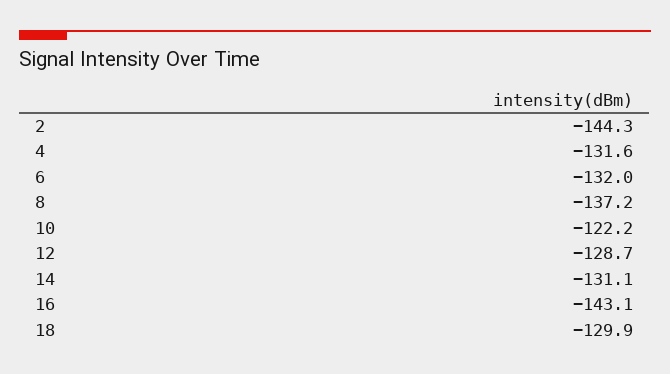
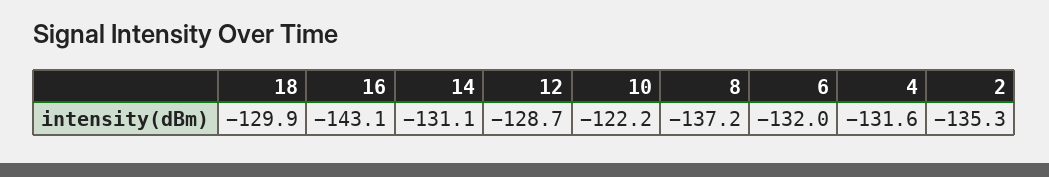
2: -144.3 -> -135.3

